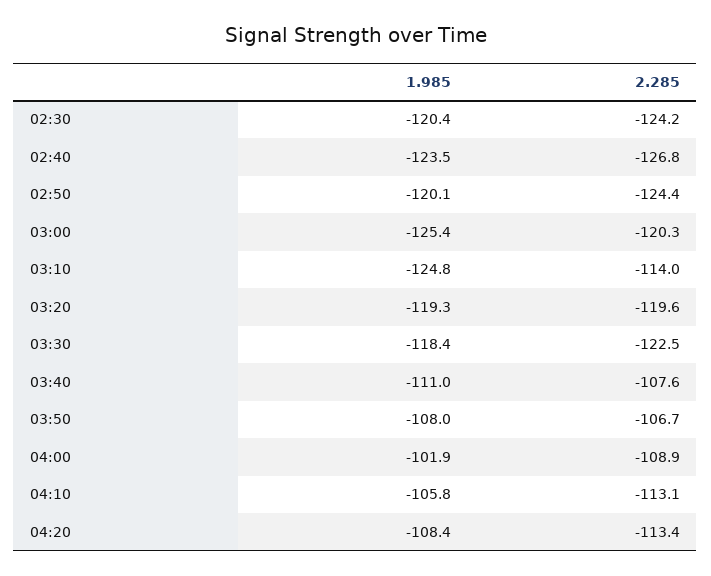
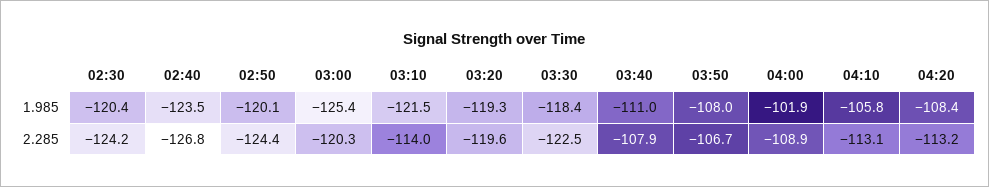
1.985, 03:10: -124.8 -> -121.5
2.285, 03:40: -107.6 -> -107.9
2.285, 04:20: -113.4 -> -113.2

